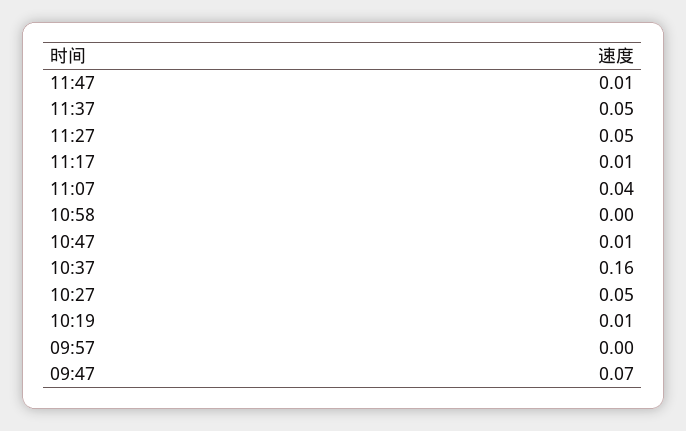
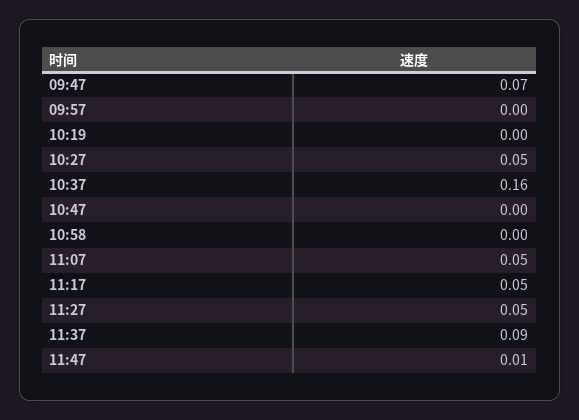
11:37: 0.05 -> 0.09
11:17: 0.01 -> 0.05
11:07: 0.04 -> 0.05
10:47: 0.01 -> 0
10:19: 0.01 -> 0

